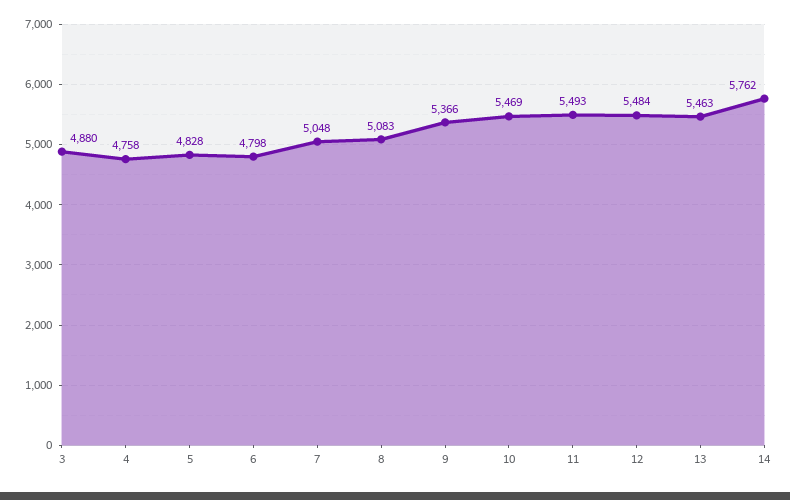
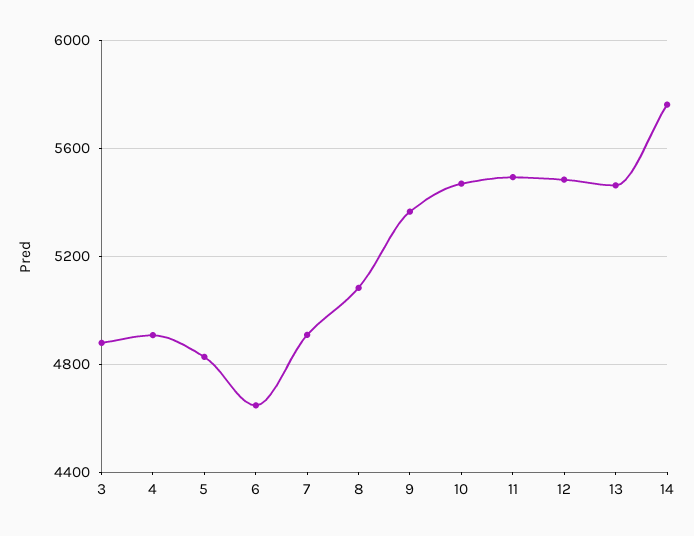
4: 4758 -> 4900
6: 4798 -> 4650
7: 5048 -> 4900

